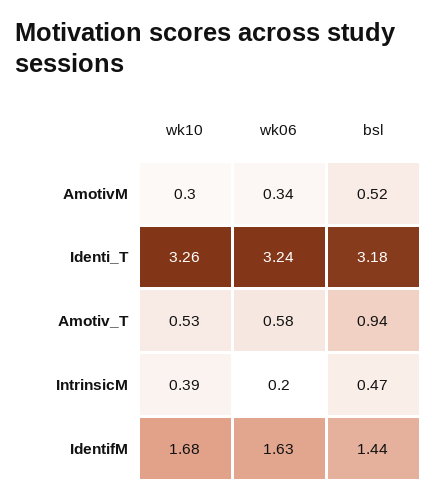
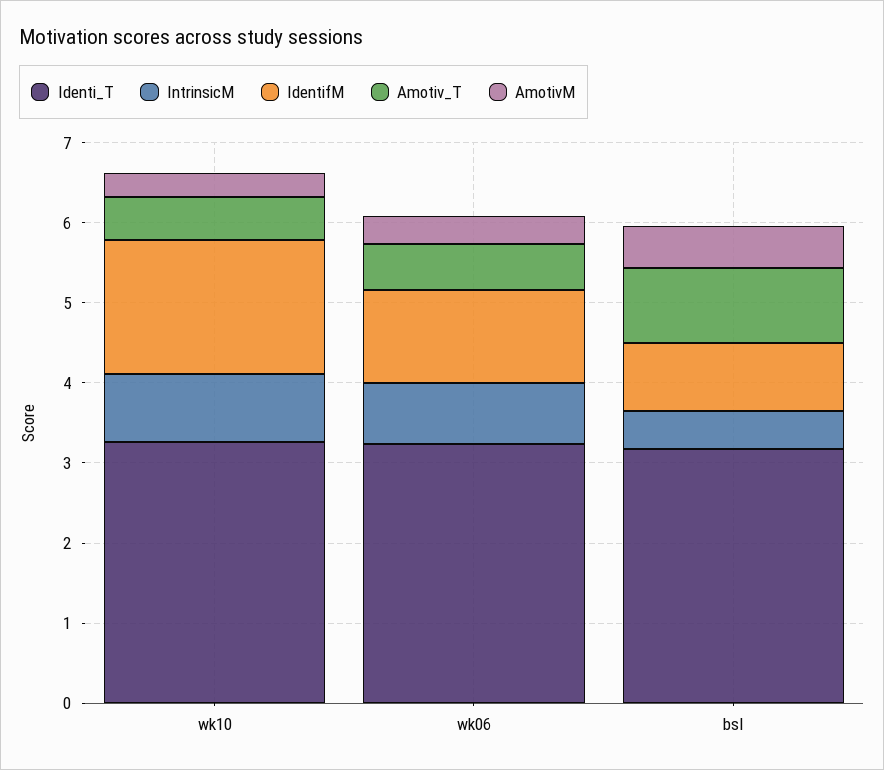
IntrinsicM, wk10: 0.39 -> 0.8
IntrinsicM, wk06: 0.2 -> 0.8
IdentifM, wk06: 1.63 -> 1.2
IdentifM, bsl: 1.44 -> 0.8

